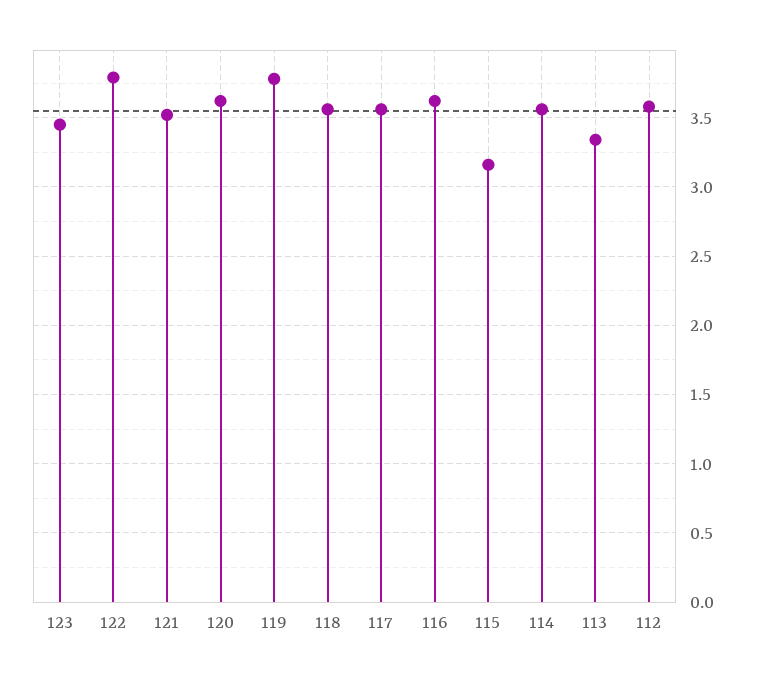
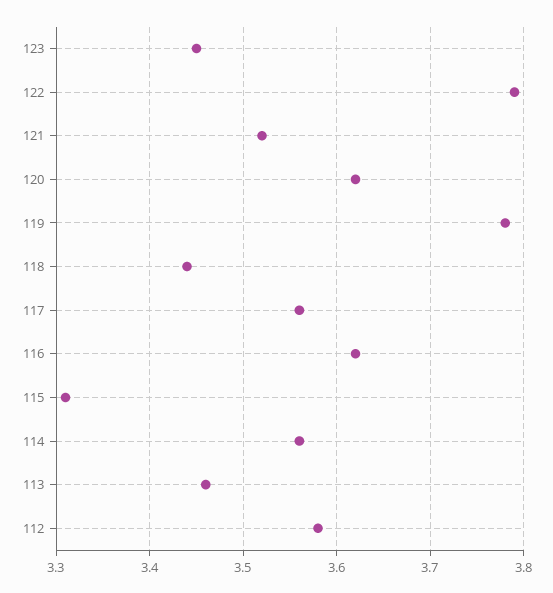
118: 3.55 -> 3.44
115: 3.15 -> 3.31
113: 3.35 -> 3.46

